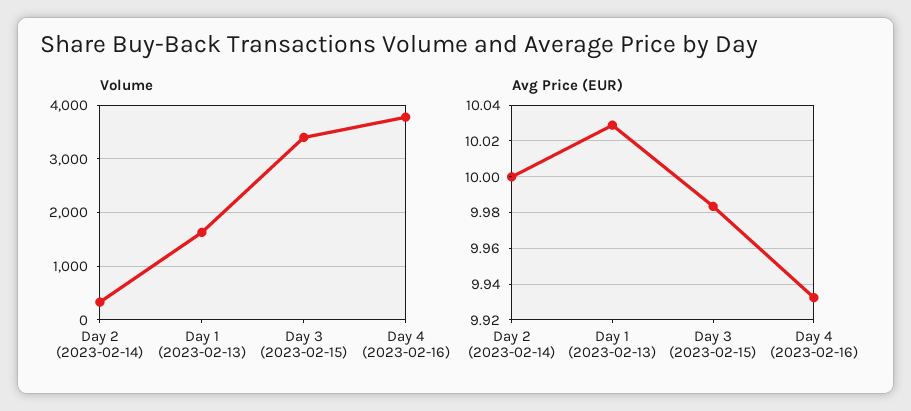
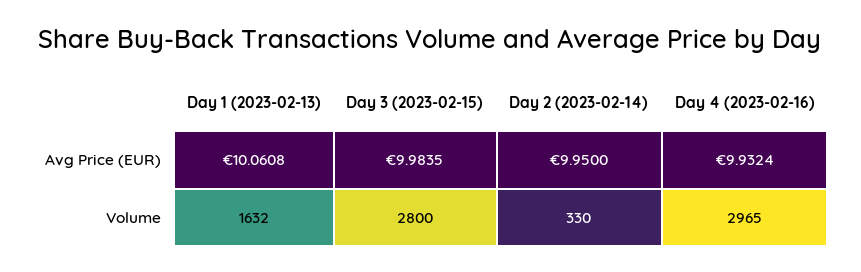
Volume, Day 3 (2023-02-15): 3400 -> 2800
Volume, Day 4 (2023-02-16): 3800 -> 2965
Avg Price (EUR), Day 2 (2023-02-14): 10 -> 9.95
Avg Price (EUR), Day 1 (2023-02-13): 10.03 -> 10.0608

